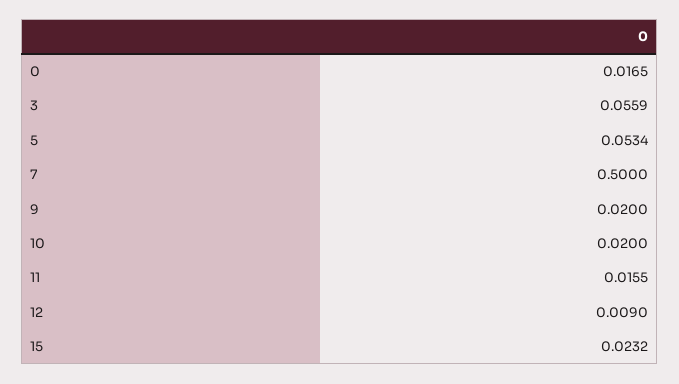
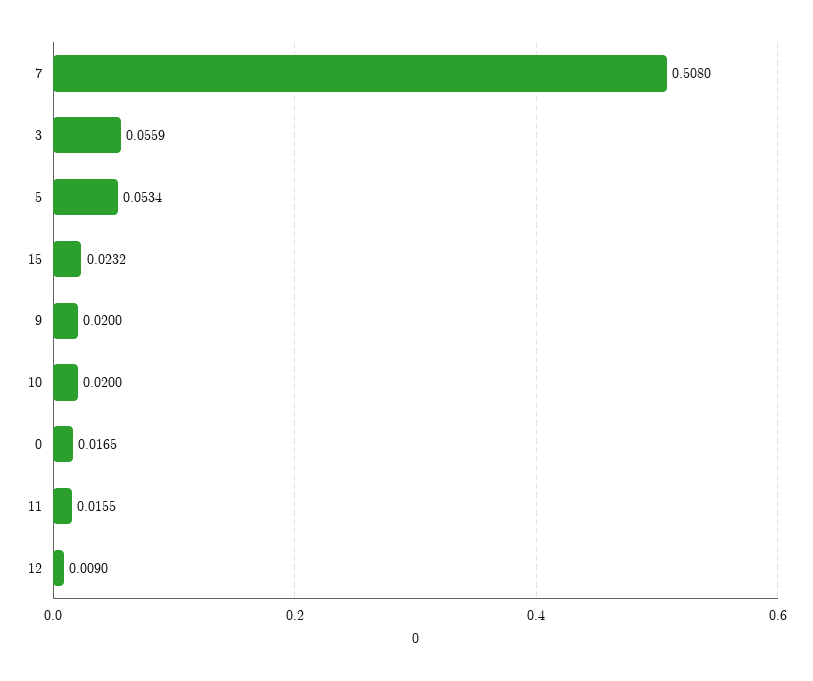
7: 0.5 -> 0.508

